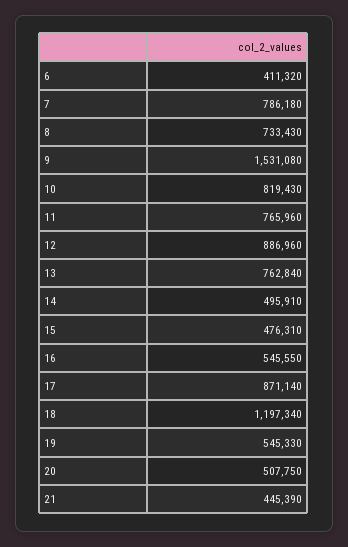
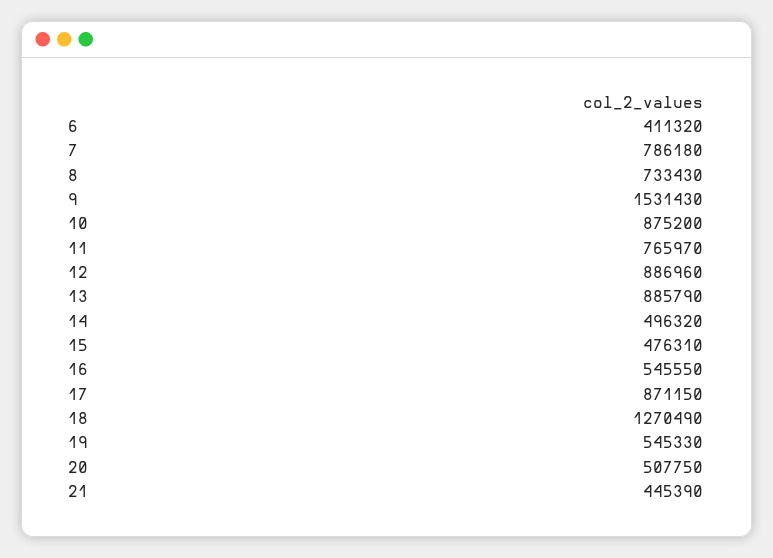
9: 1531080 -> 1531430
10: 819430 -> 875200
11: 765960 -> 765970
13: 762840 -> 885790
14: 495910 -> 496320
17: 871140 -> 871150
18: 1197340 -> 1270490

